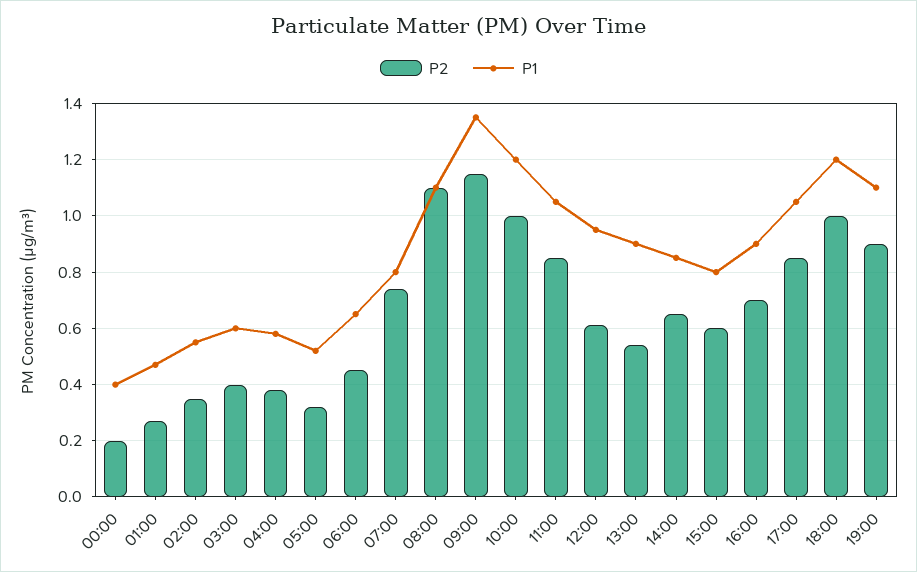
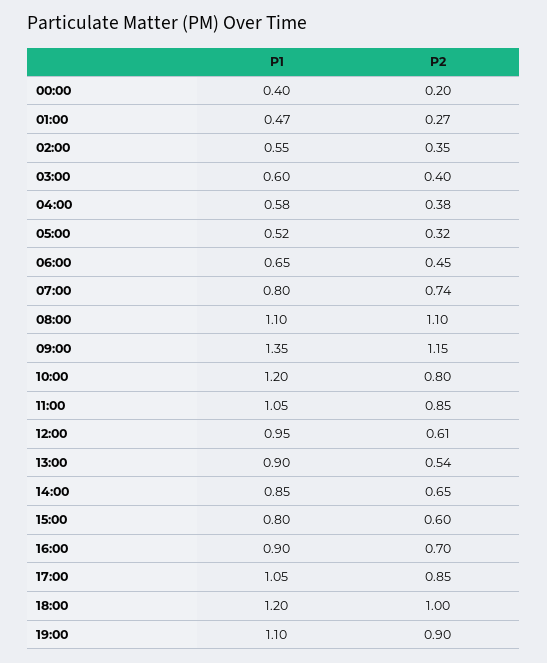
P2, 10:00: 1 -> 0.8

